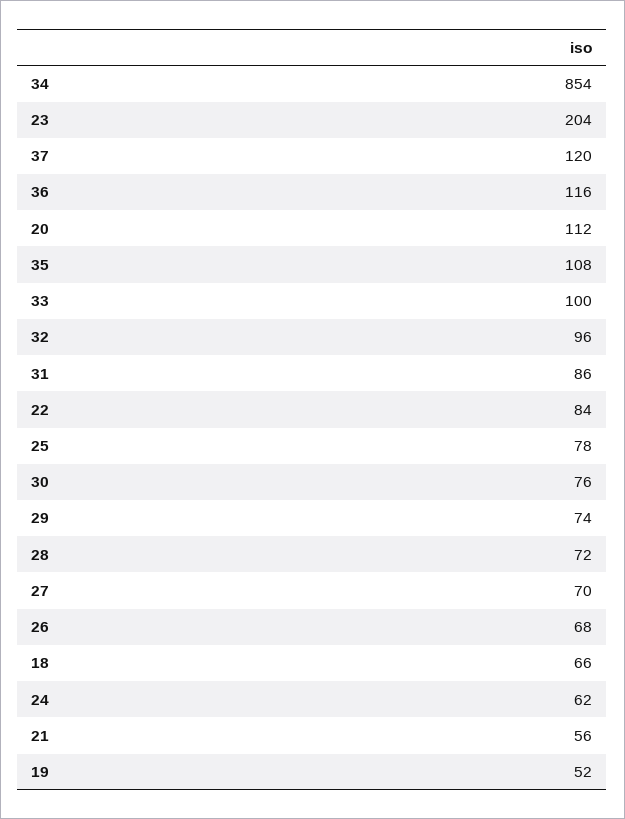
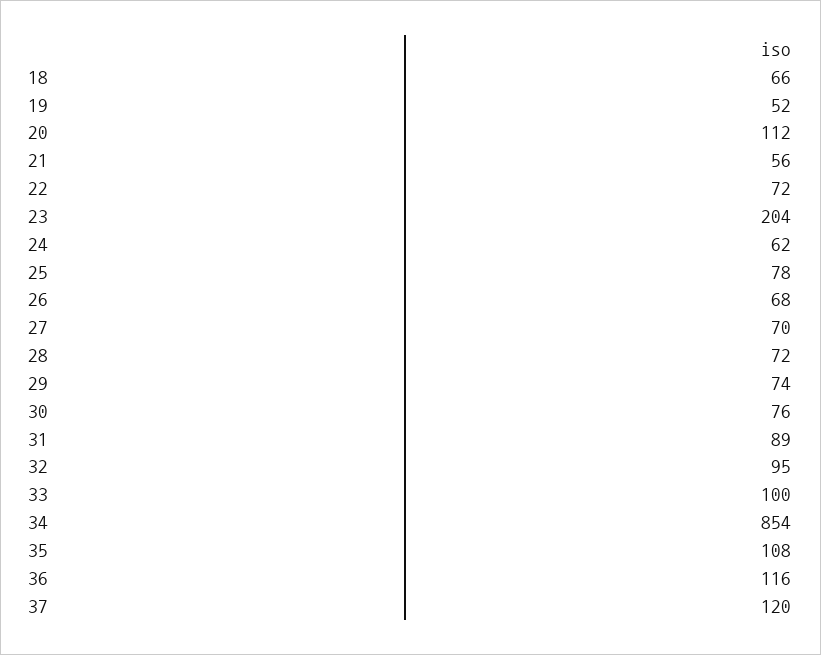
32: 96 -> 95
31: 86 -> 89
22: 84 -> 72

